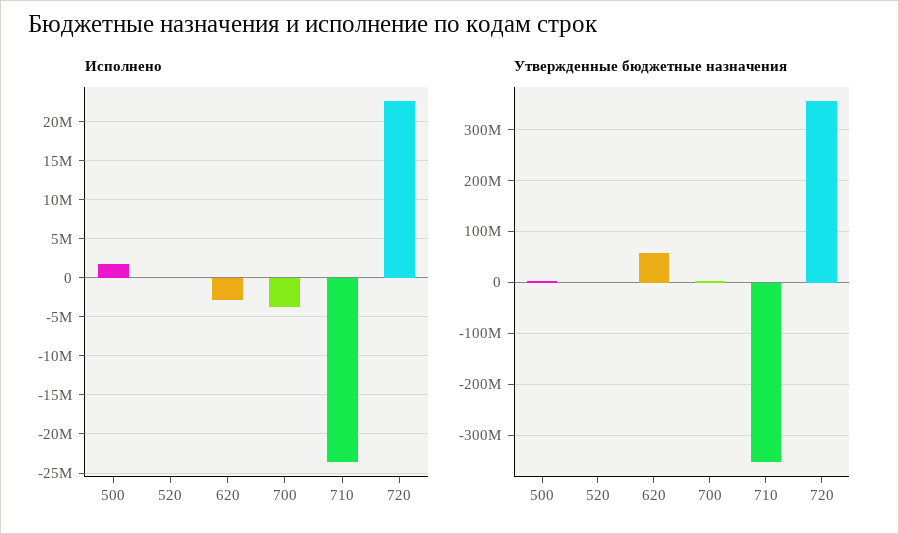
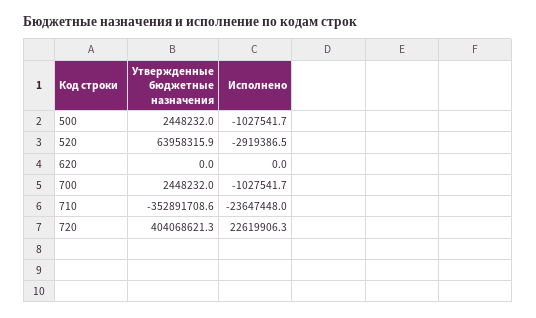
Исполнено, 500: 2000000 -> -1027541.7
Исполнено, 520: 0 -> -2919386.5
Исполнено, 620: -3000000 -> 0
Исполнено, 700: -4000000 -> -1027541.7
Утвержденные бюджетные назначения, 520: 0 -> 63958315.9
Утвержденные бюджетные назначения, 620: 60000000 -> 0
Утвержденные бюджетные назначения, 720: 360000000 -> 404068621.3

